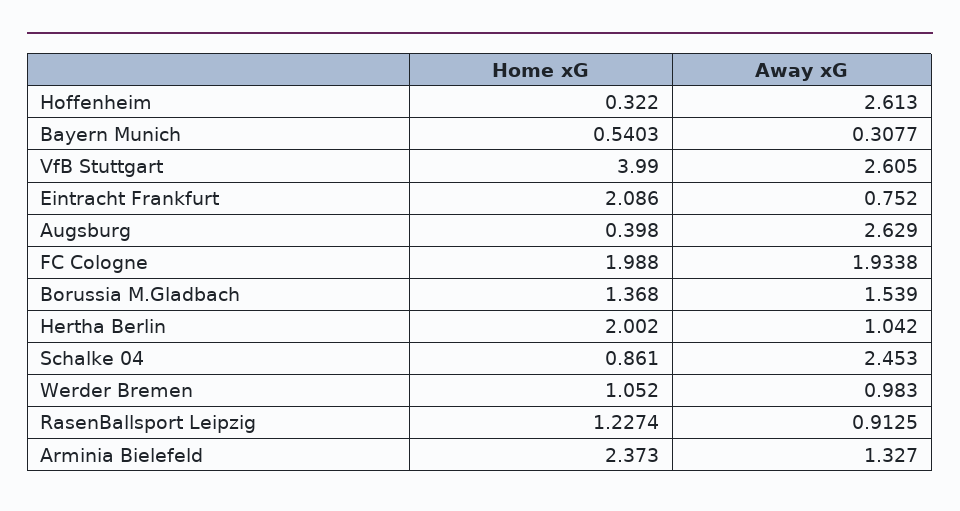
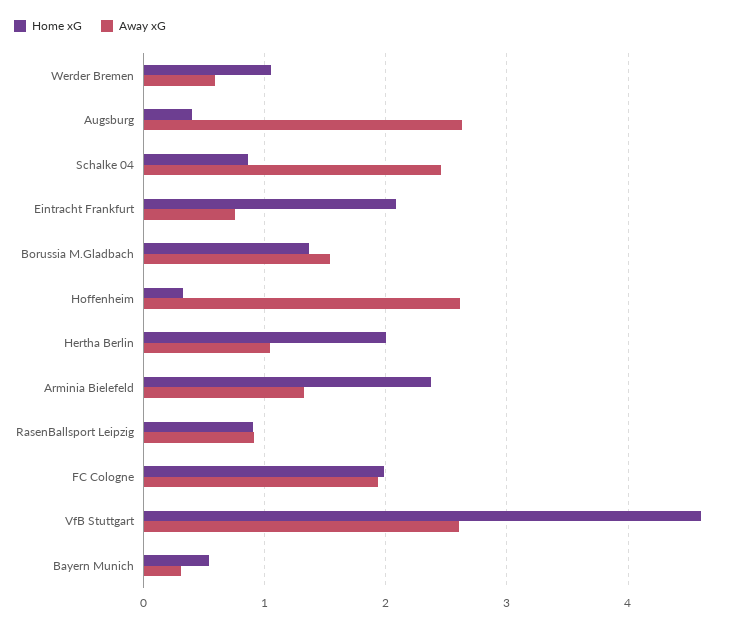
Home xG, VfB Stuttgart: 3.99 -> 4.6
Away xG, Werder Bremen: 0.983 -> 0.6
Home xG, RasenBallsport Leipzig: 1.2274 -> 0.9

